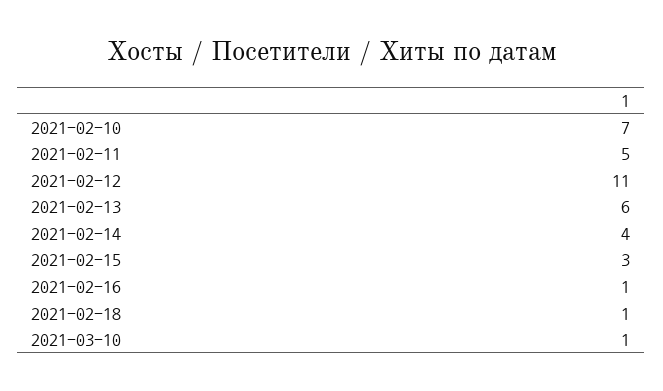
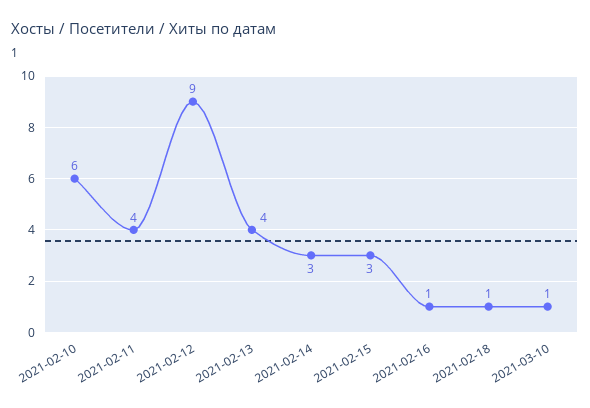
2021-02-10: 7 -> 6
2021-02-11: 5 -> 4
2021-02-12: 11 -> 9
2021-02-13: 6 -> 4
2021-02-14: 4 -> 3

